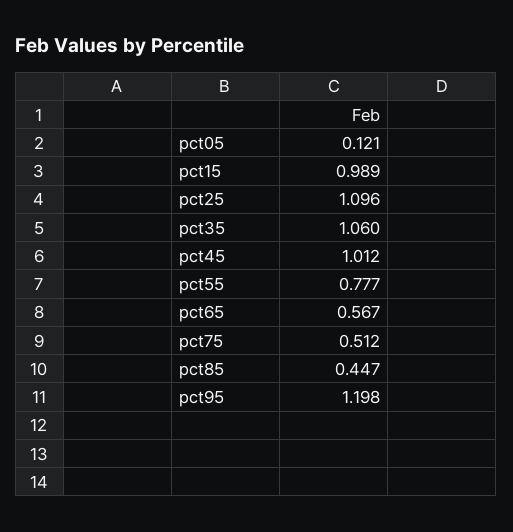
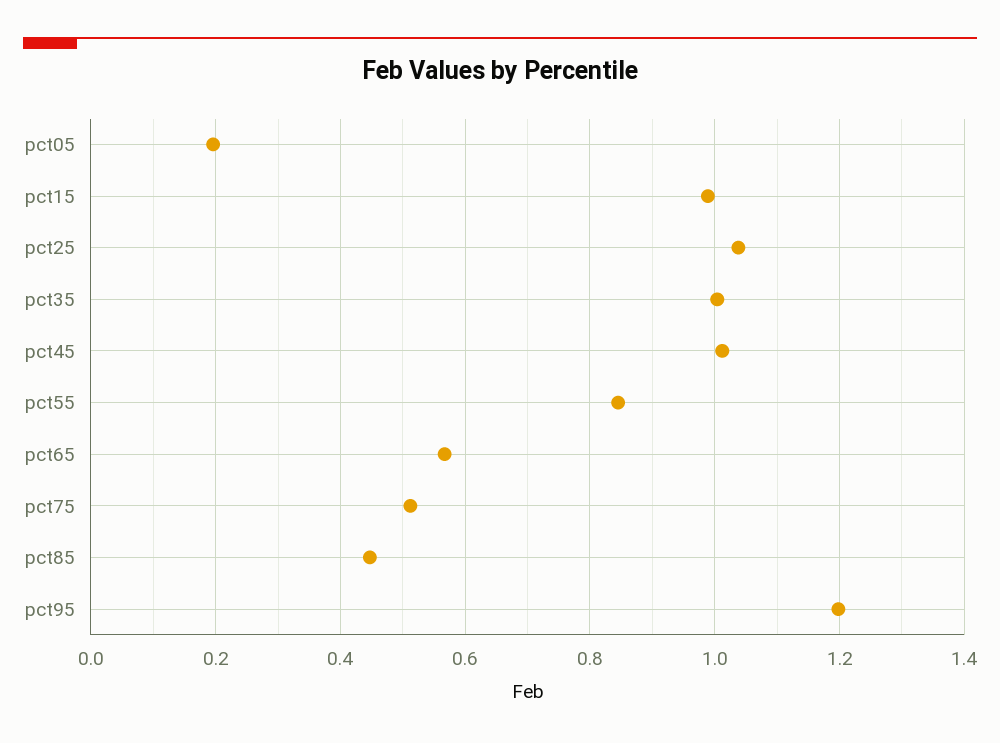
pct05: 0.121 -> 0.2
pct25: 1.096 -> 1.04
pct35: 1.06 -> 1
pct55: 0.777 -> 0.84

